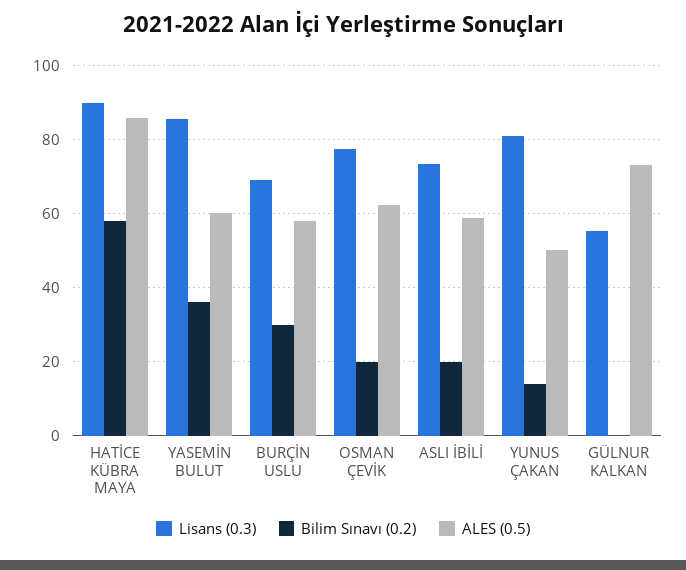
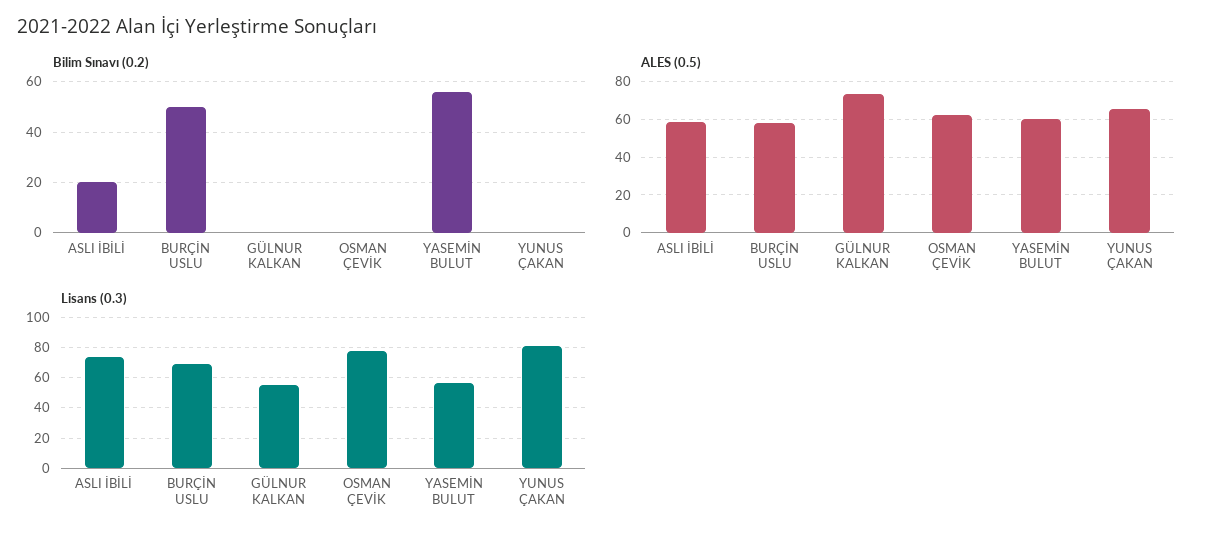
Lisans (0.3), HATİCE KÜBRA MAYA: 90 -> none
Bilim Sınavı (0.2), HATİCE KÜBRA MAYA: 58 -> none
ALES (0.5), HATİCE KÜBRA MAYA: 86 -> none
Lisans (0.3), YASEMİN BULUT: 86 -> 55
Bilim Sınavı (0.2), YASEMİN BULUT: 36 -> 55
Bilim Sınavı (0.2), BURÇİN USLU: 30 -> 50
Bilim Sınavı (0.2), OSMAN ÇEVİK: 20 -> 0
Bilim Sınavı (0.2), YUNUS ÇAKAN: 14 -> 0
ALES (0.5), YUNUS ÇAKAN: 50 -> 65

